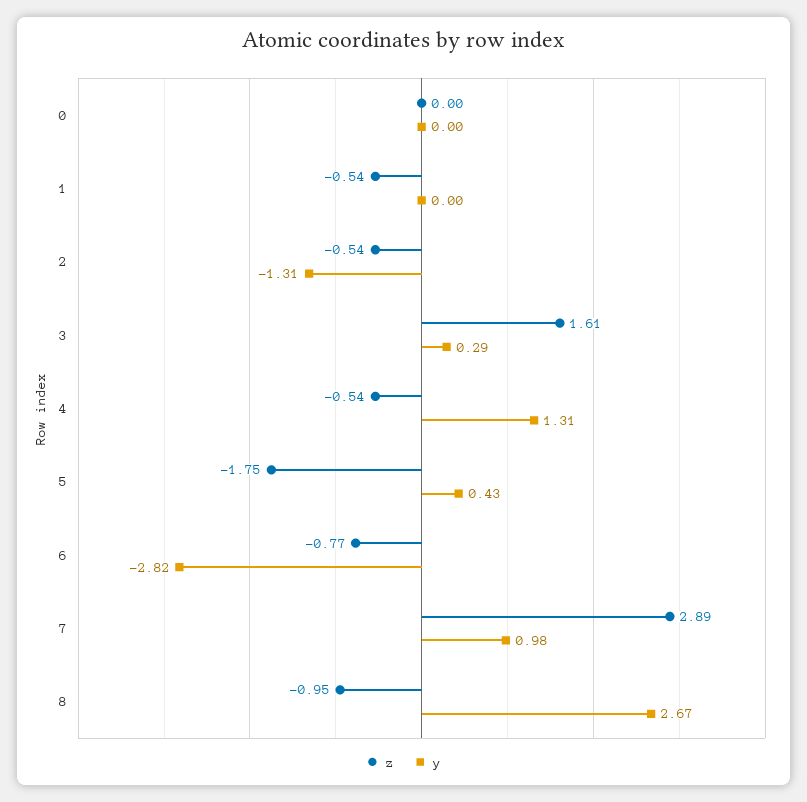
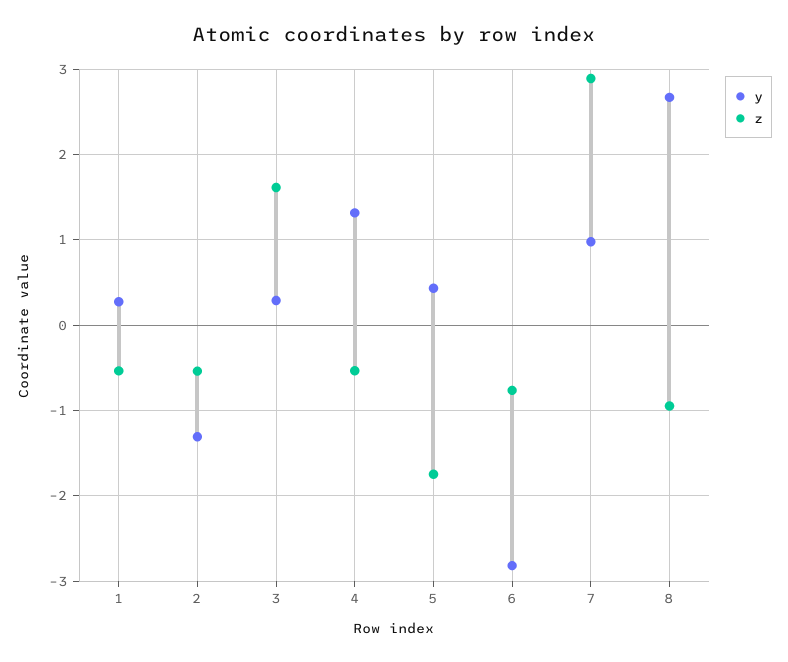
z, 0: 0 -> none
y, 0: 0 -> none
y, 1: 0 -> 0.3

